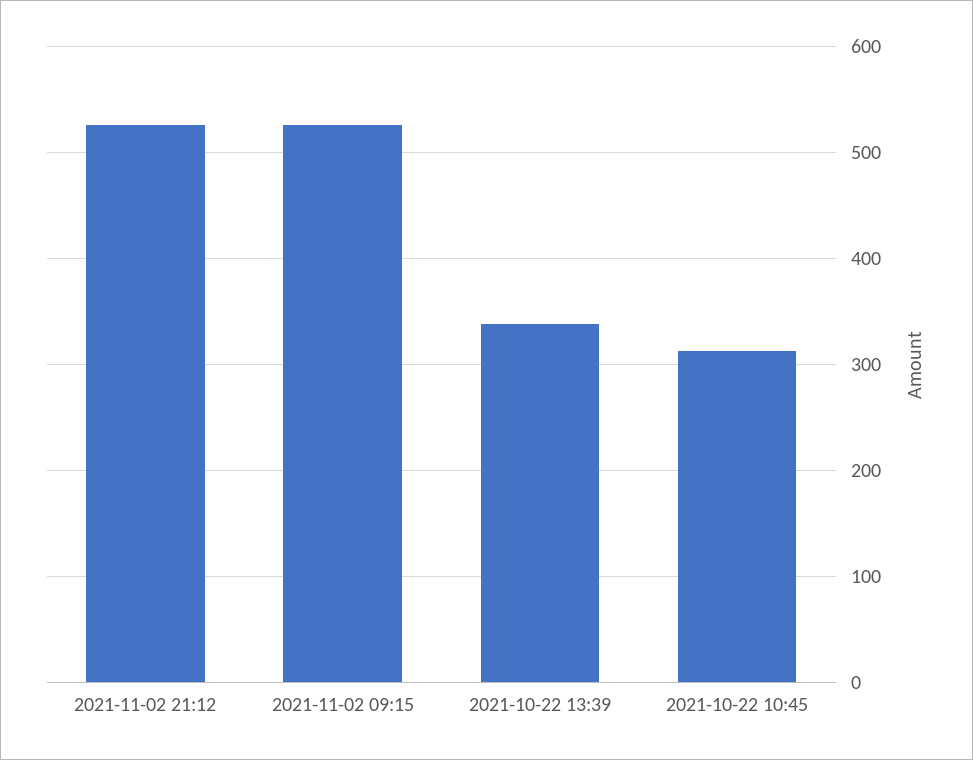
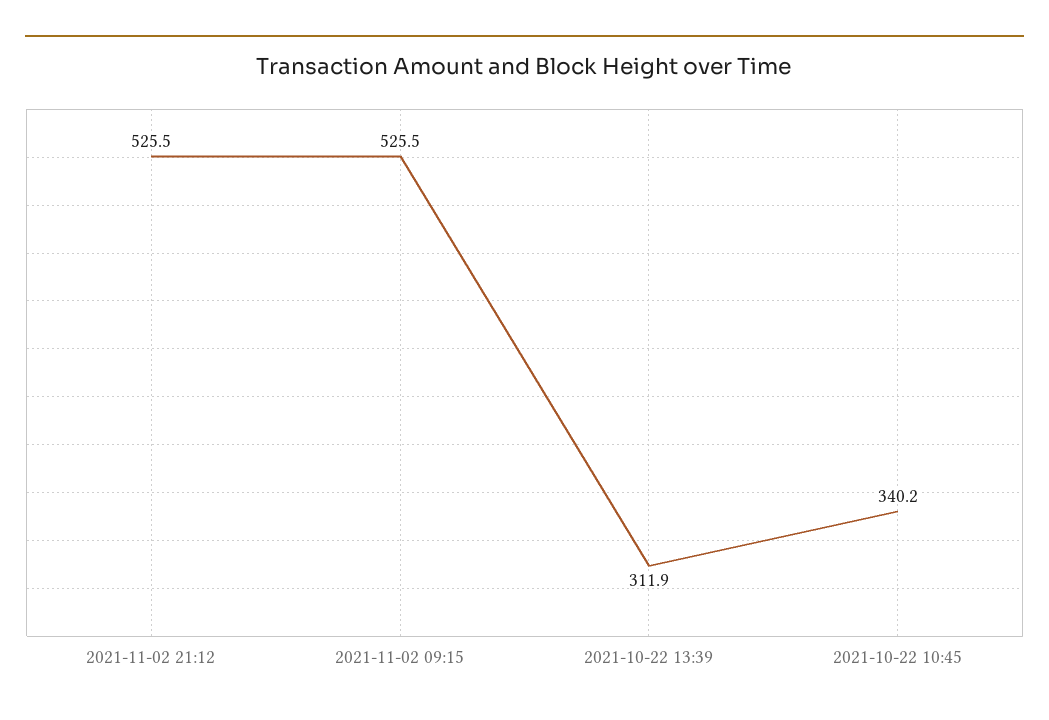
2021-10-22 13:39: 340 -> 311.9
2021-10-22 10:45: 310 -> 340.2

